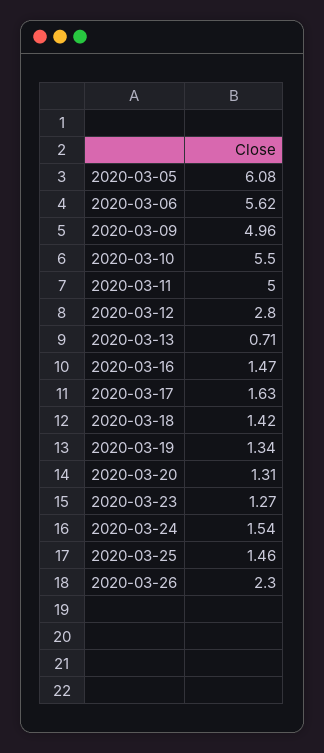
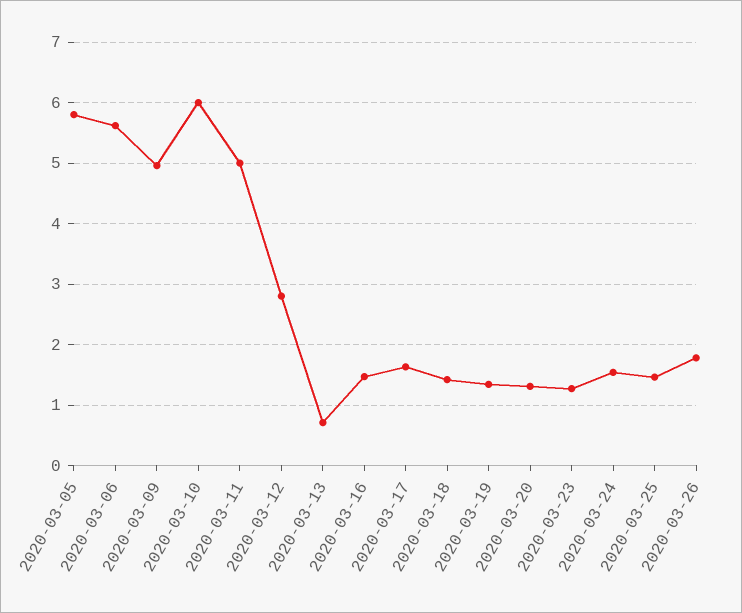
2020-03-05: 6.08 -> 5.8
2020-03-10: 5.5 -> 6
2020-03-26: 2.3 -> 1.8

